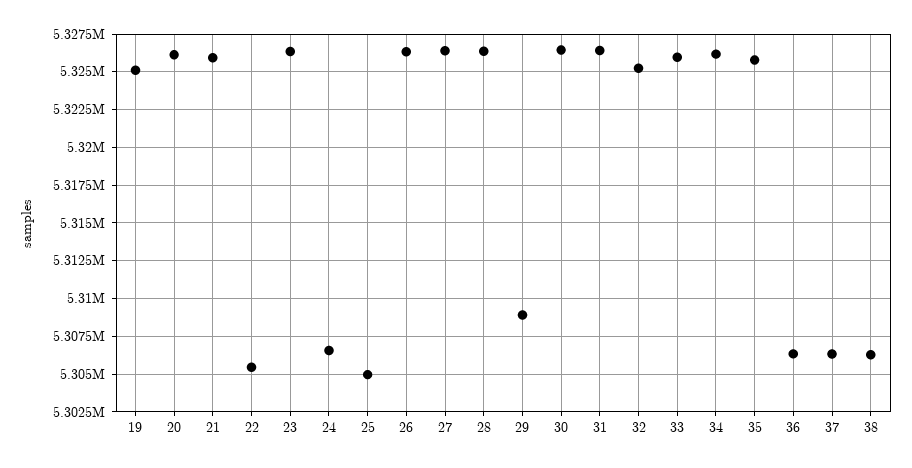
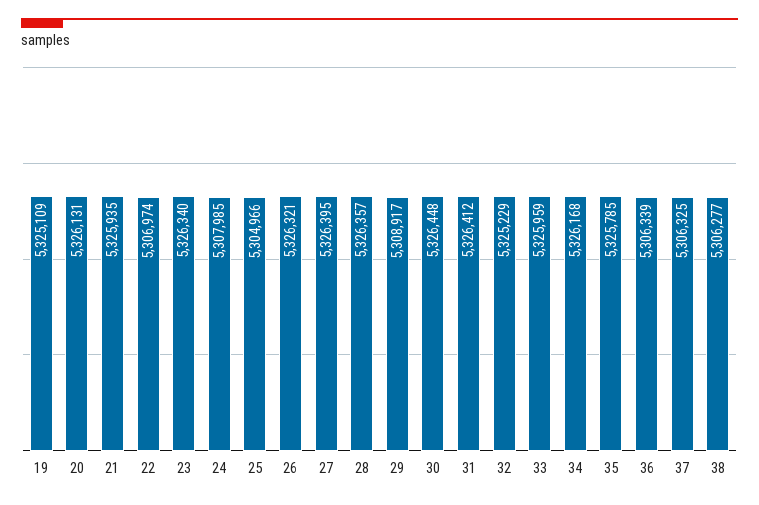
22: 5305500 -> 5306974
24: 5306500 -> 5307985

